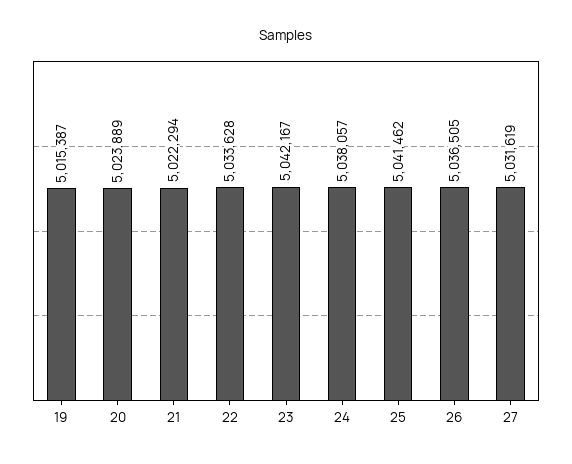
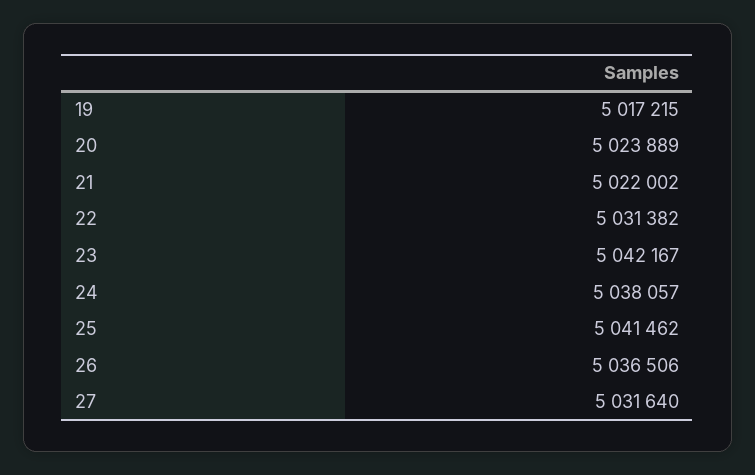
19: 5015387 -> 5017215
21: 5022294 -> 5022002
22: 5033628 -> 5031382
26: 5036505 -> 5036506
27: 5031619 -> 5031640

